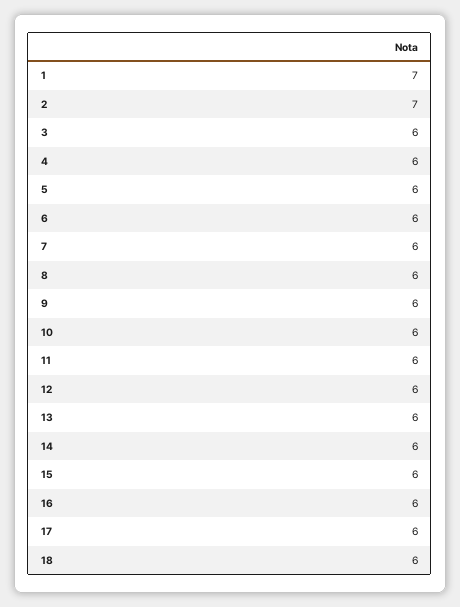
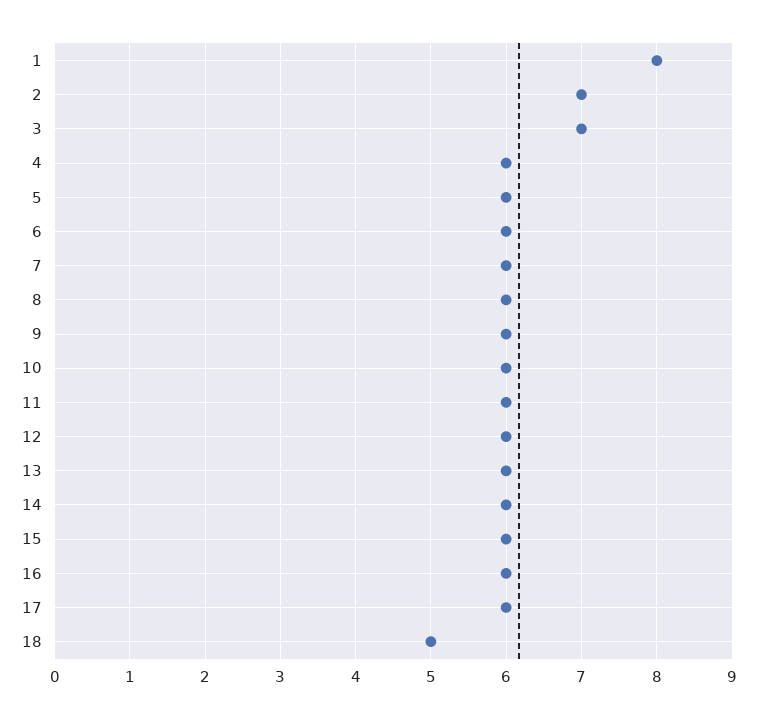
1: 7 -> 8
3: 6 -> 7
18: 6 -> 5

